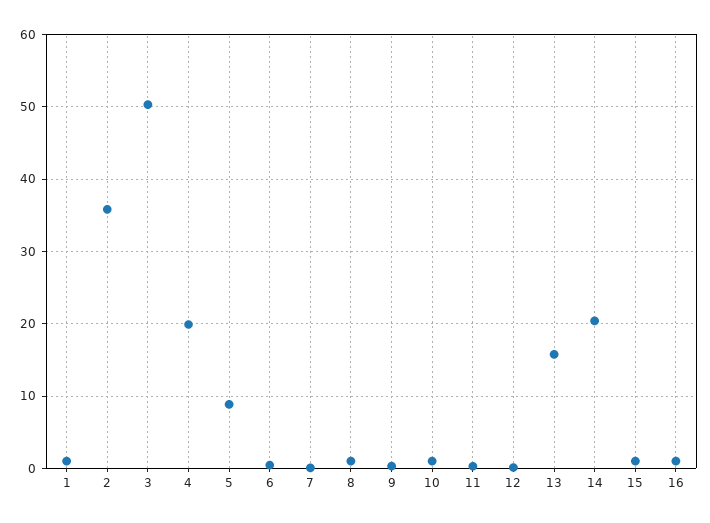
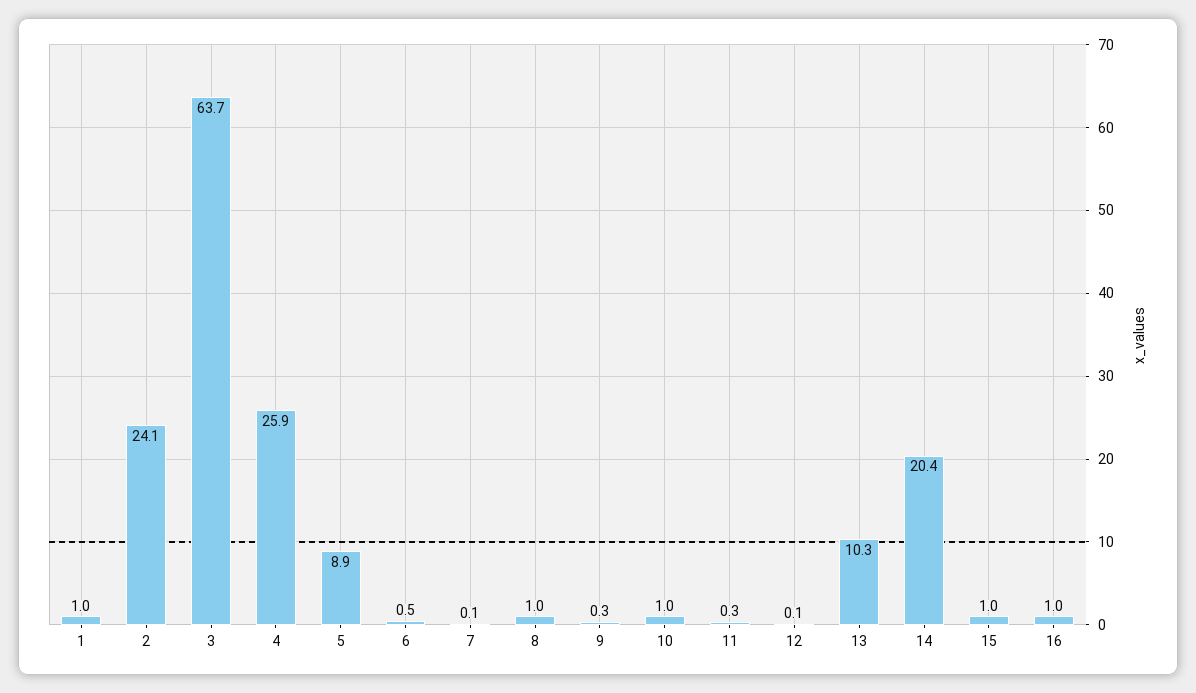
2: 36 -> 24.1
3: 50 -> 63.7
4: 20 -> 25.9
13: 16 -> 10.3

